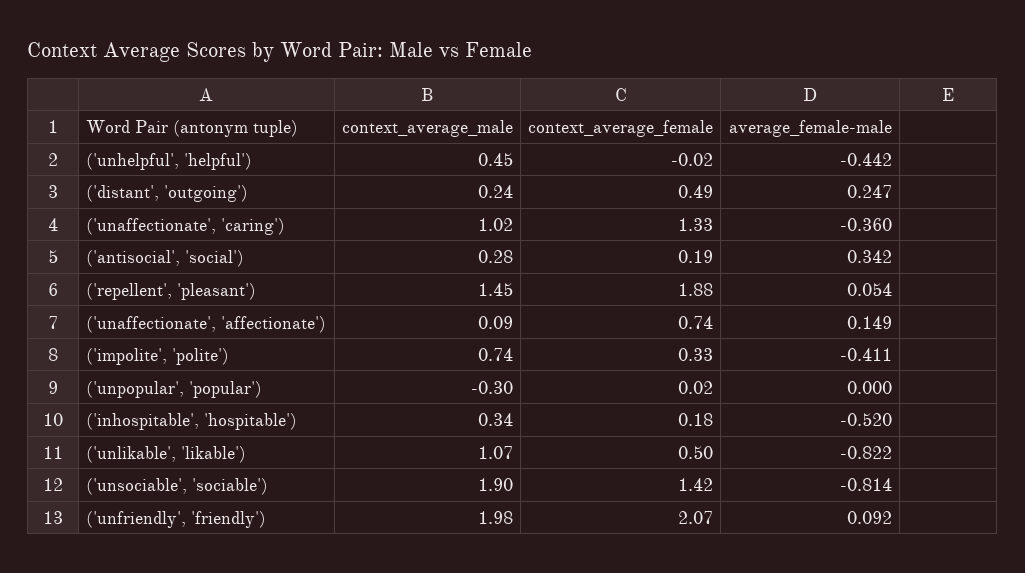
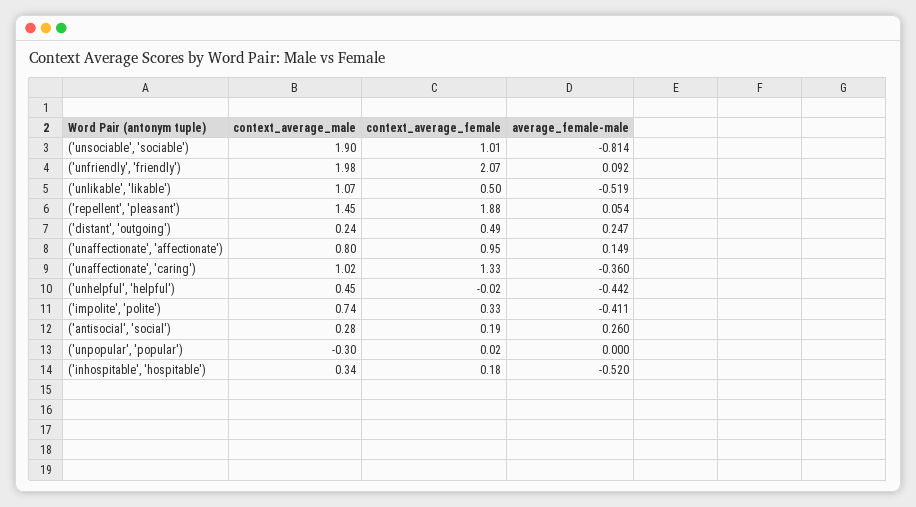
average_female-male, ('antisocial', 'social'): 0.342 -> 0.26
context_average_male, ('unaffectionate', 'affectionate'): 0.09 -> 0.8
context_average_female, ('unaffectionate', 'affectionate'): 0.74 -> 0.95
average_female-male, ('unlikable', 'likable'): -0.822 -> -0.519
context_average_female, ('unsociable', 'sociable'): 1.42 -> 1.01

